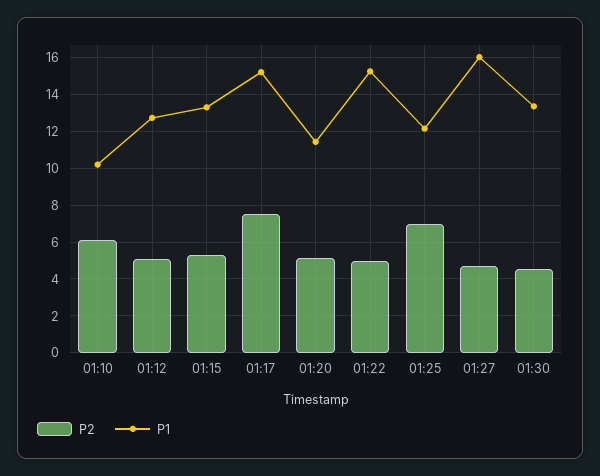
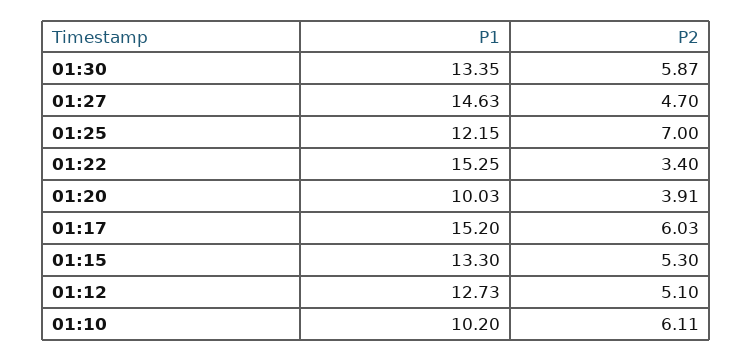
P2, 01:17: 7.5 -> 6.03
P2, 01:20: 5 -> 3.91
P1, 01:20: 11.5 -> 10.03
P2, 01:22: 5 -> 3.4
P1, 01:27: 16 -> 14.63
P2, 01:30: 4.5 -> 5.87

